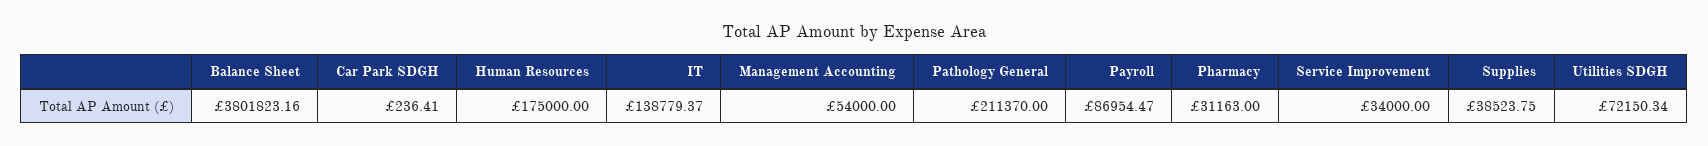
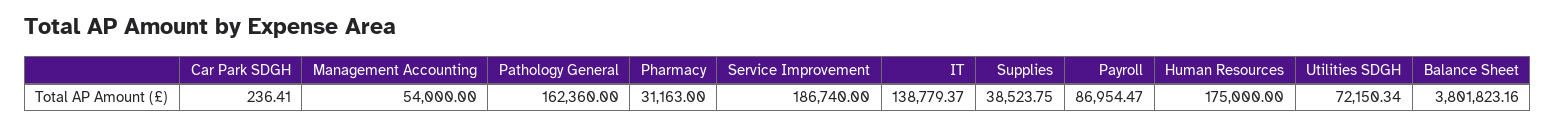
Pathology General: 211370 -> 162360
Service Improvement: 34000 -> 186740

